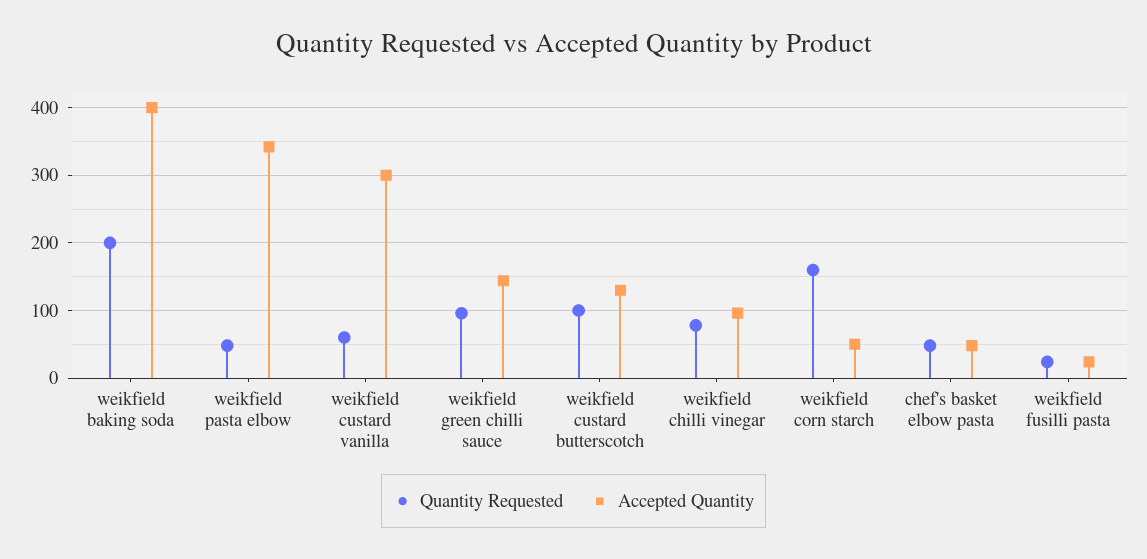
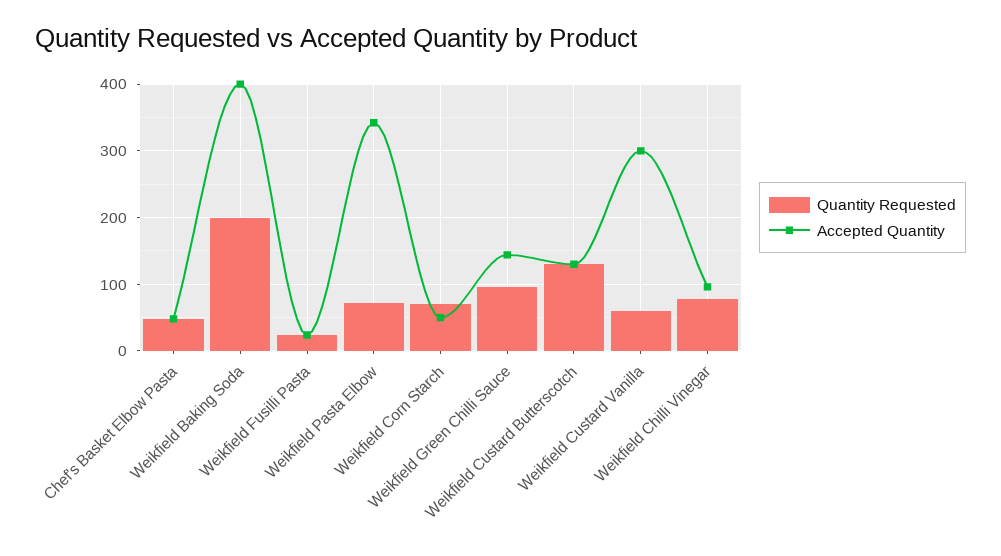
Quantity Requested, weikfield pasta elbow: 50 -> 70
Quantity Requested, weikfield custard butterscotch: 100 -> 130
Quantity Requested, weikfield corn starch: 160 -> 70

